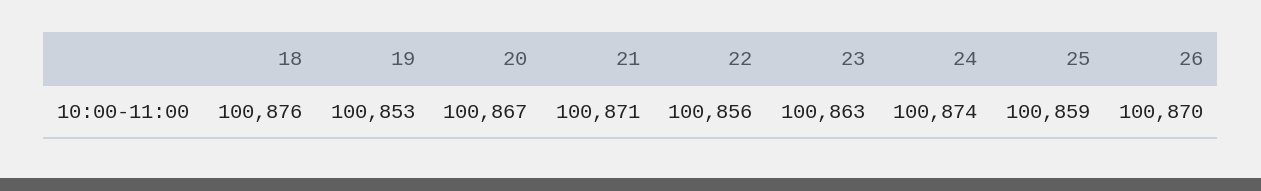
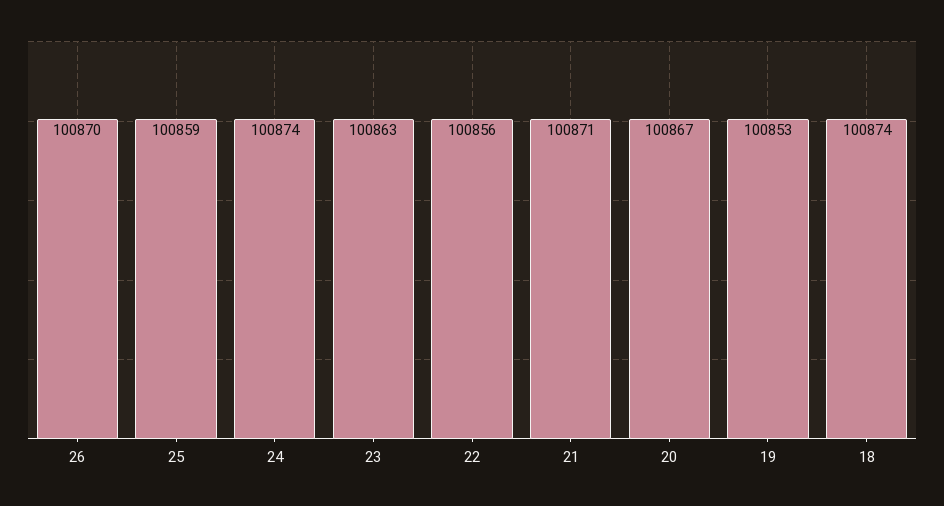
18: 100876 -> 100874

